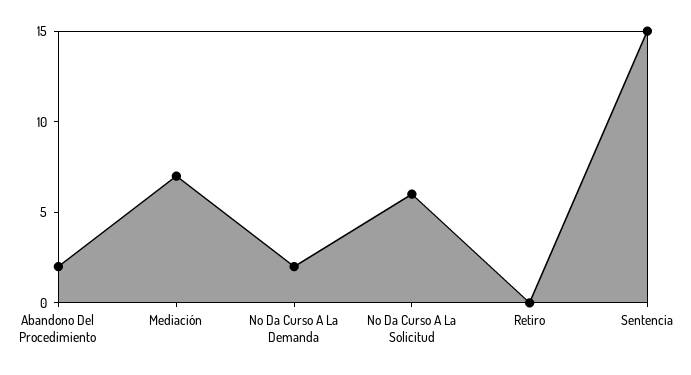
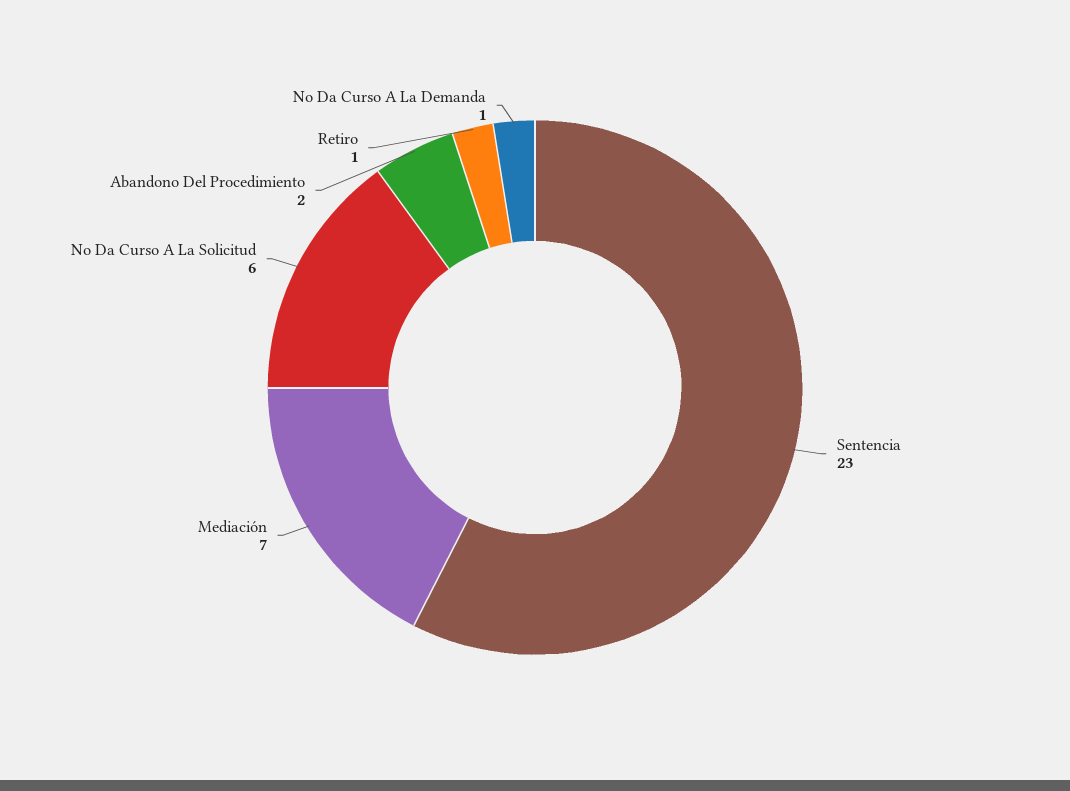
No Da Curso A La Demanda: 2 -> 1
Retiro: 0 -> 1
Sentencia: 15 -> 23

